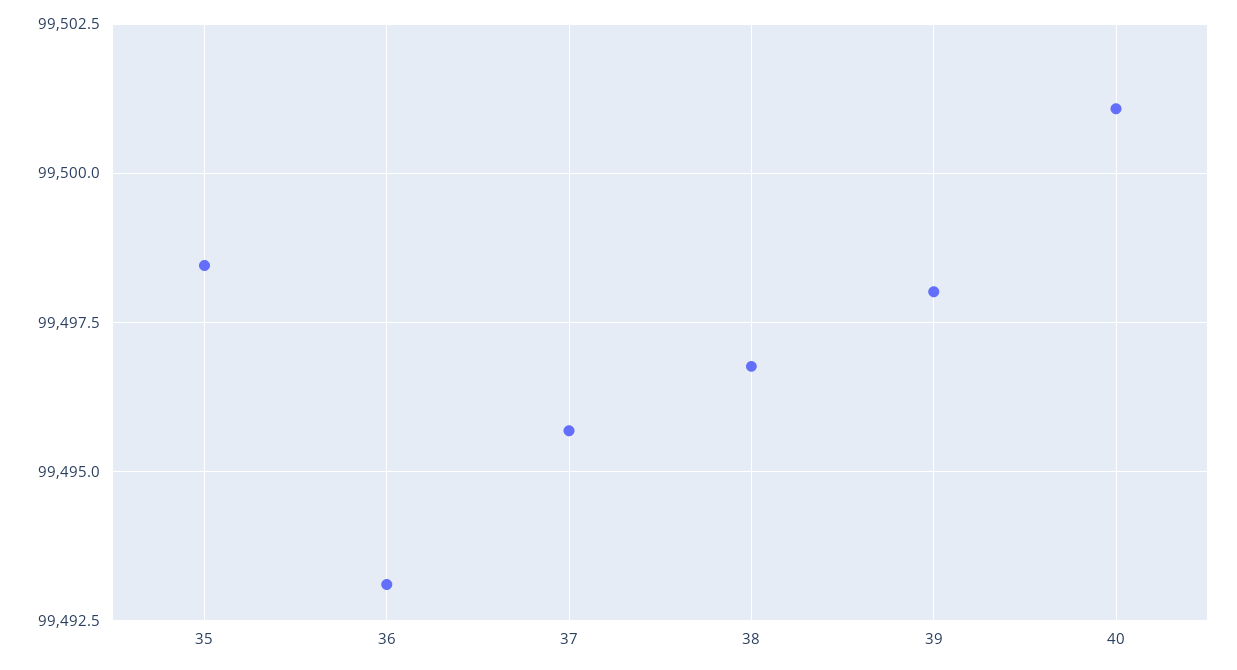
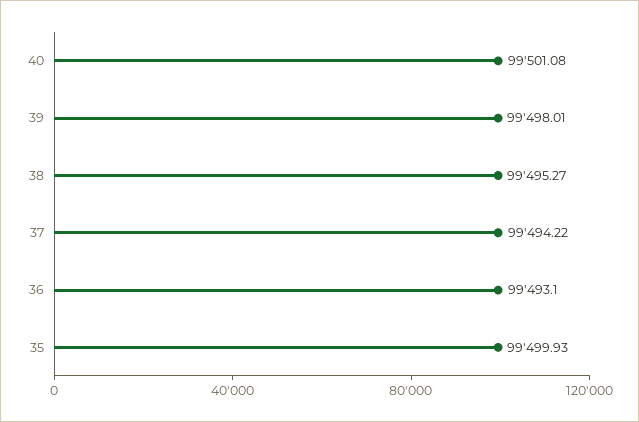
35: 99498.5 -> 99499.93
37: 99495.75 -> 99494.22
38: 99496.75 -> 99495.27

